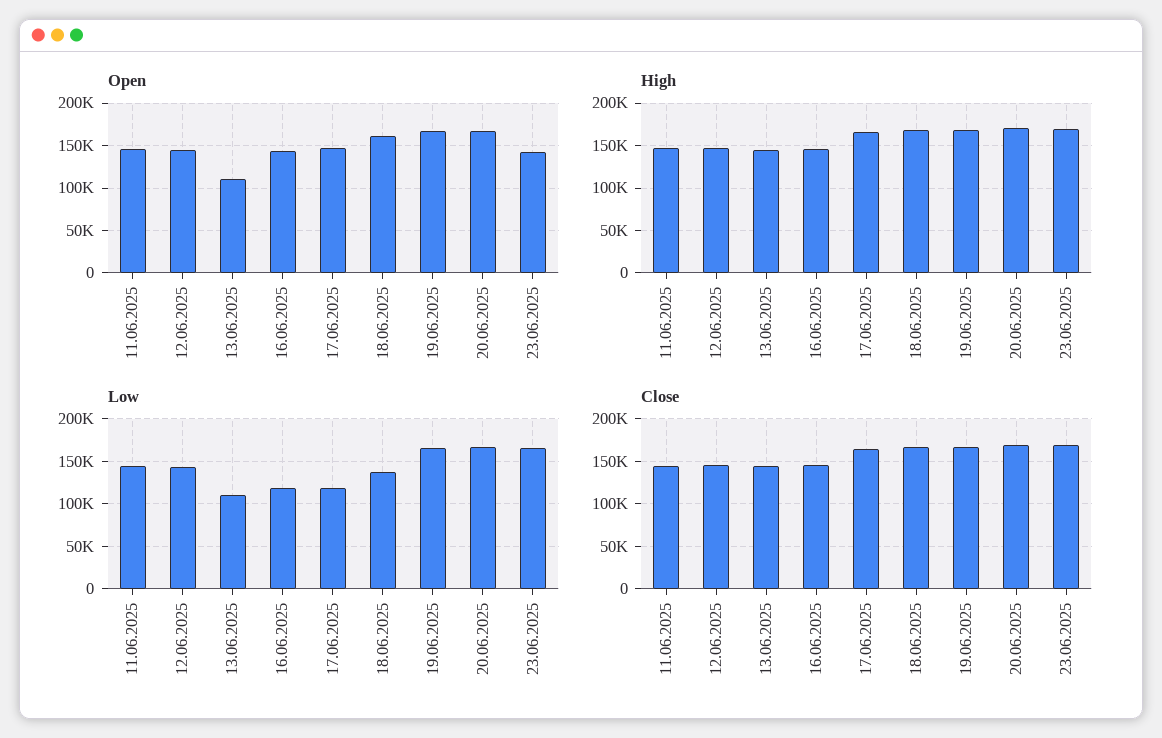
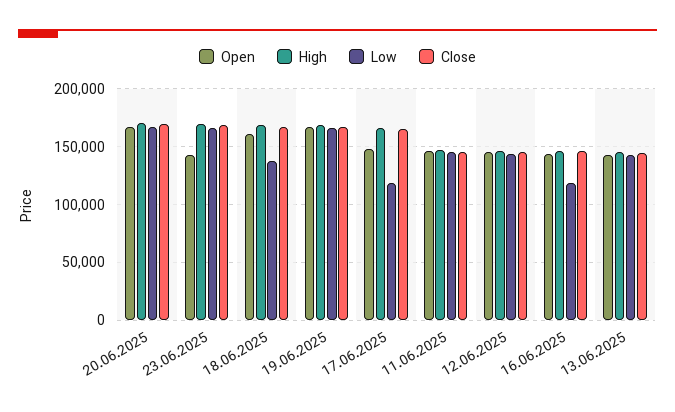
Open, 13.06.2025: 110000 -> 140000
Low, 13.06.2025: 110000 -> 140000

